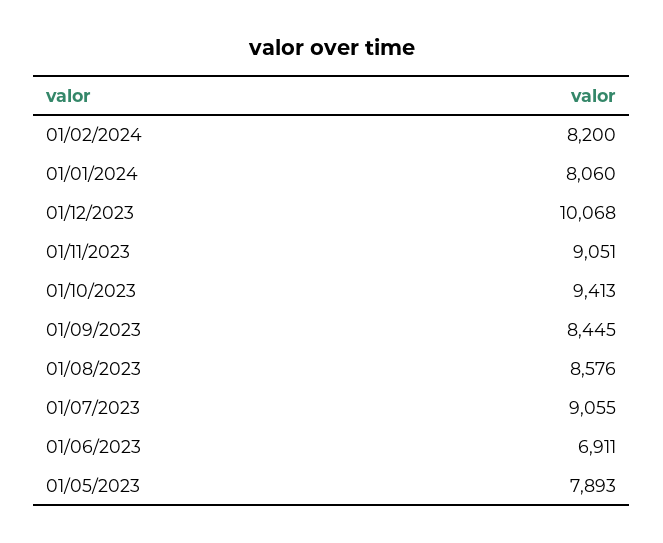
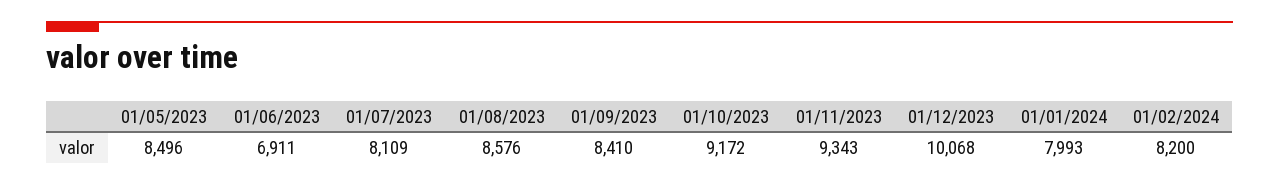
01/01/2024: 8060 -> 7993
01/11/2023: 9051 -> 9343
01/10/2023: 9413 -> 9172
01/09/2023: 8445 -> 8410
01/07/2023: 9055 -> 8109
01/05/2023: 7893 -> 8496

